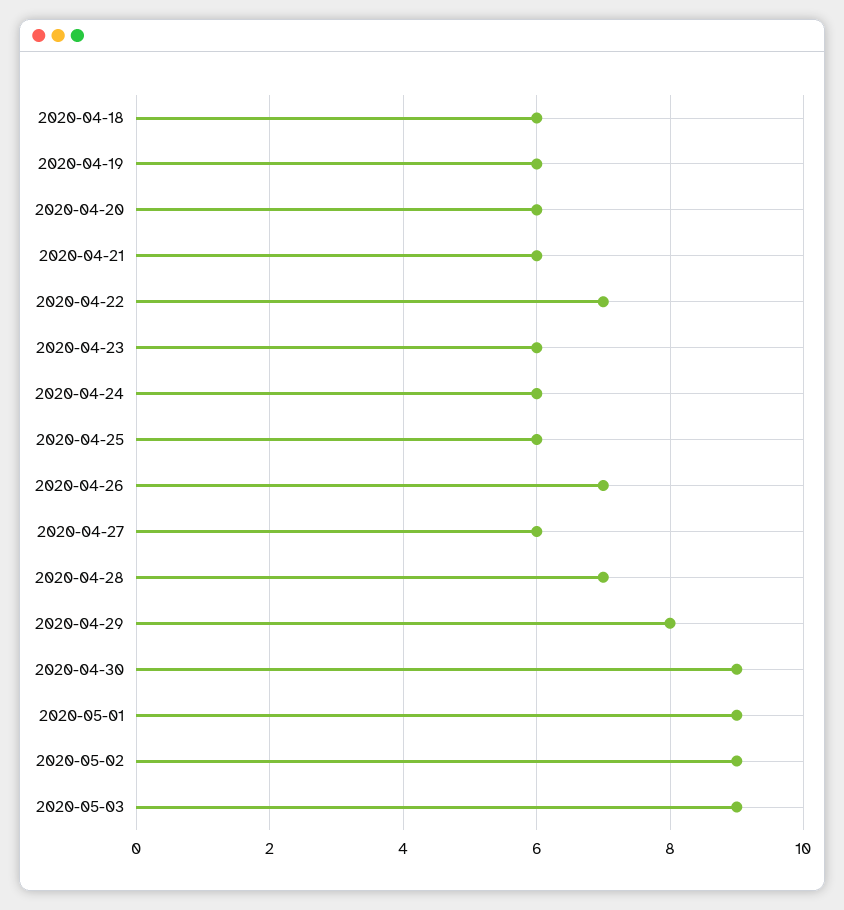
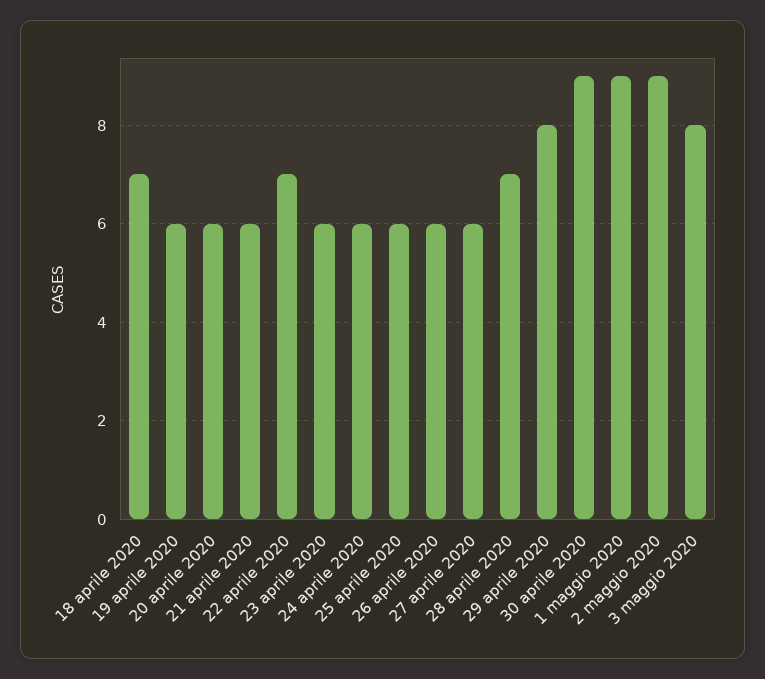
2020-04-18: 6 -> 7
2020-04-26: 7 -> 6
2020-05-03: 9 -> 8

